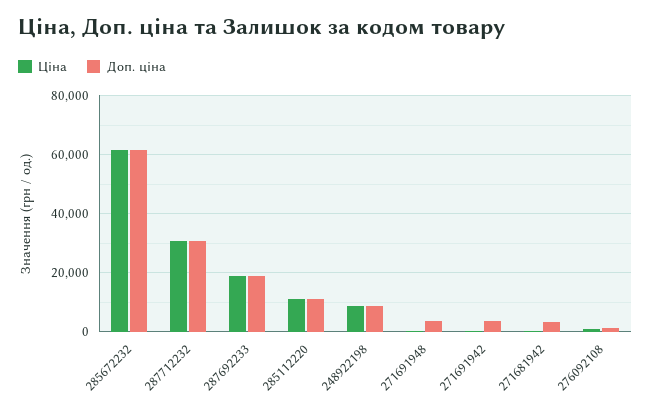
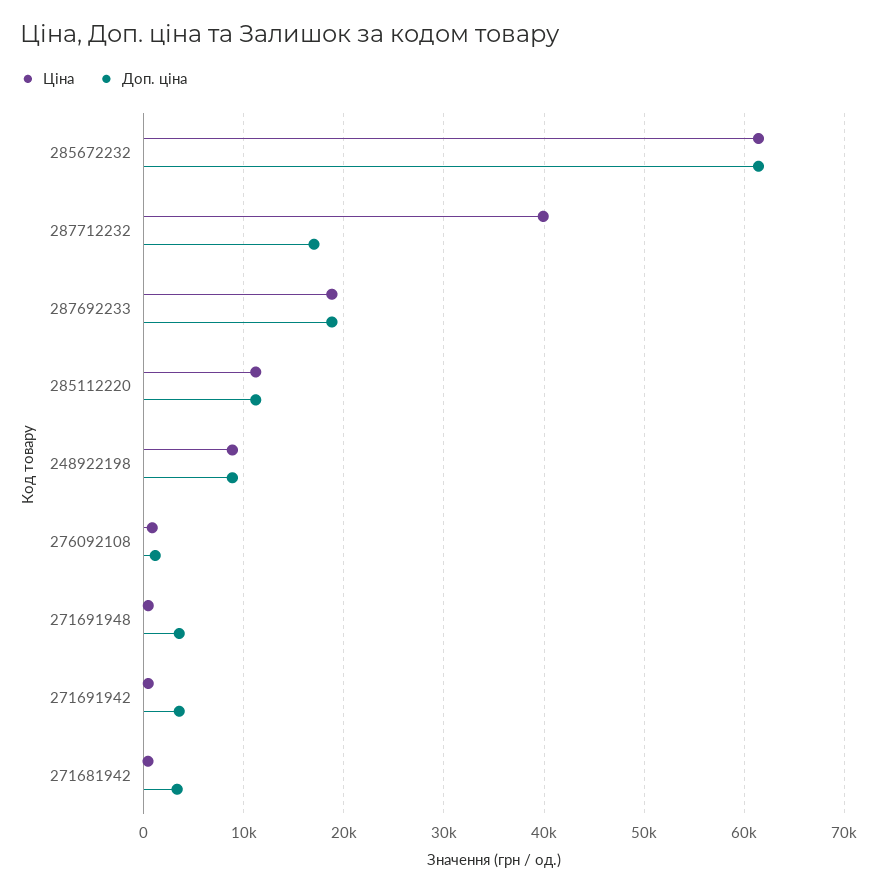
Ціна, 287712232: 30000 -> 40000
Доп. ціна, 287712232: 30000 -> 17000

